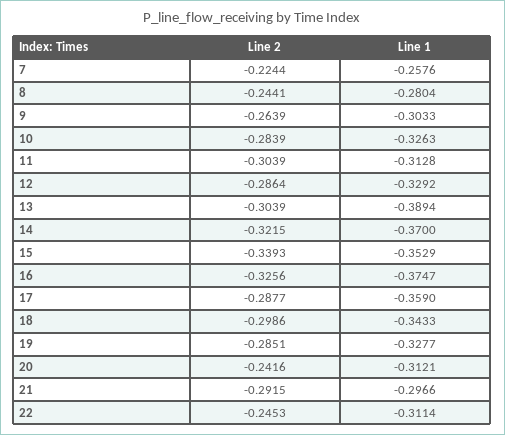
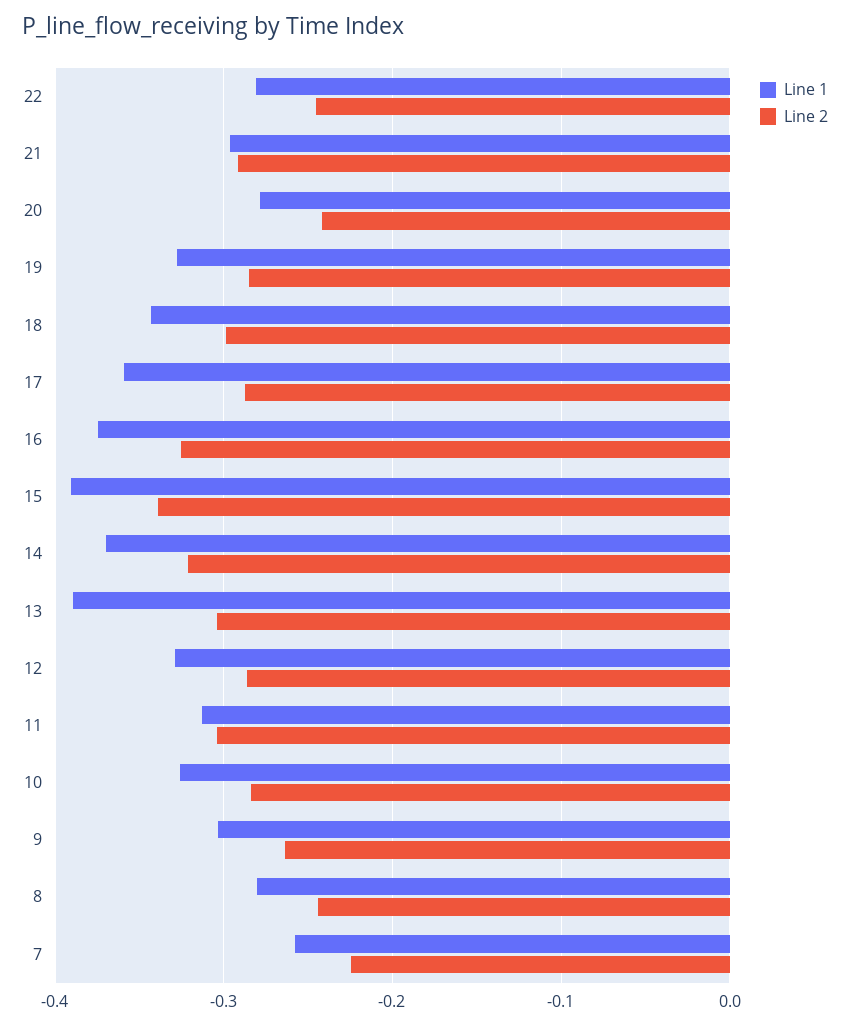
Line 1, 15: -0.3529 -> -0.39
Line 1, 20: -0.3121 -> -0.28
Line 1, 22: -0.3114 -> -0.28

